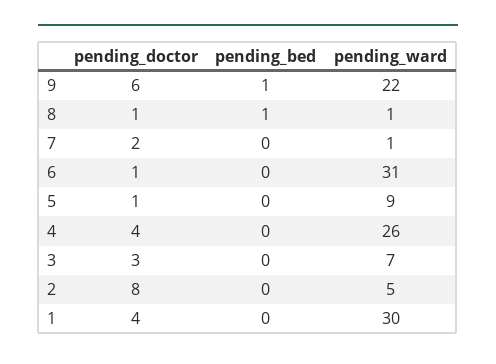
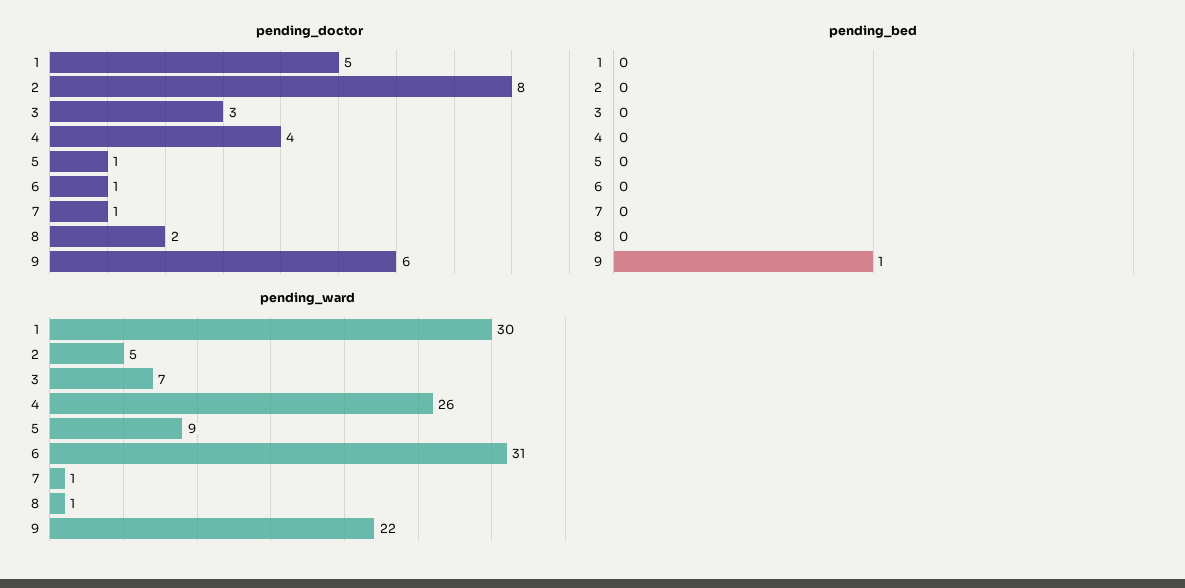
pending_doctor, 8: 1 -> 2
pending_bed, 8: 1 -> 0
pending_doctor, 7: 2 -> 1
pending_doctor, 1: 4 -> 5

